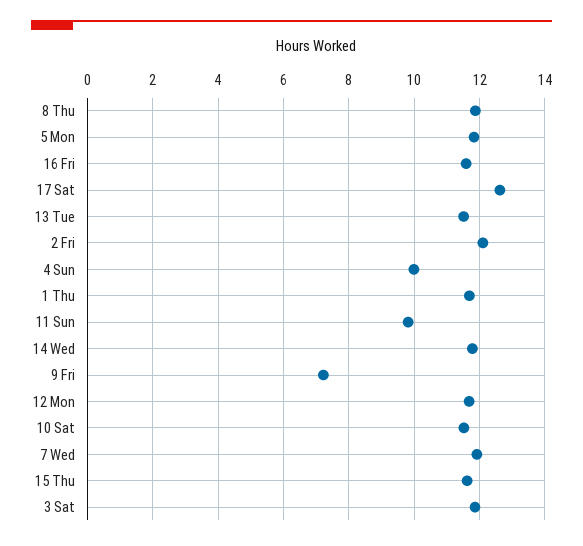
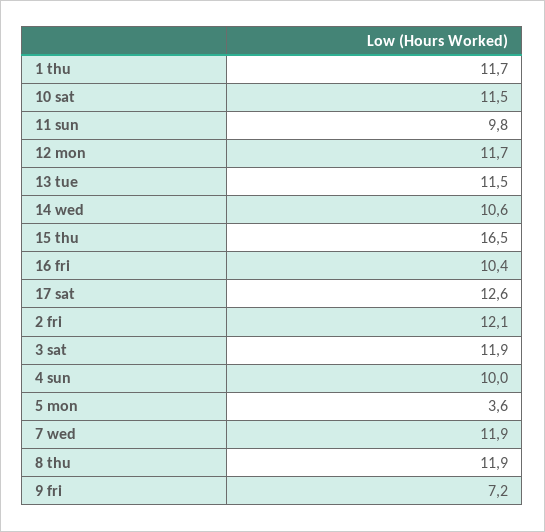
5 Mon: 11.8 -> 3.6
16 Fri: 11.6 -> 10.4
14 Wed: 11.8 -> 10.6
15 Thu: 11.6 -> 16.5

